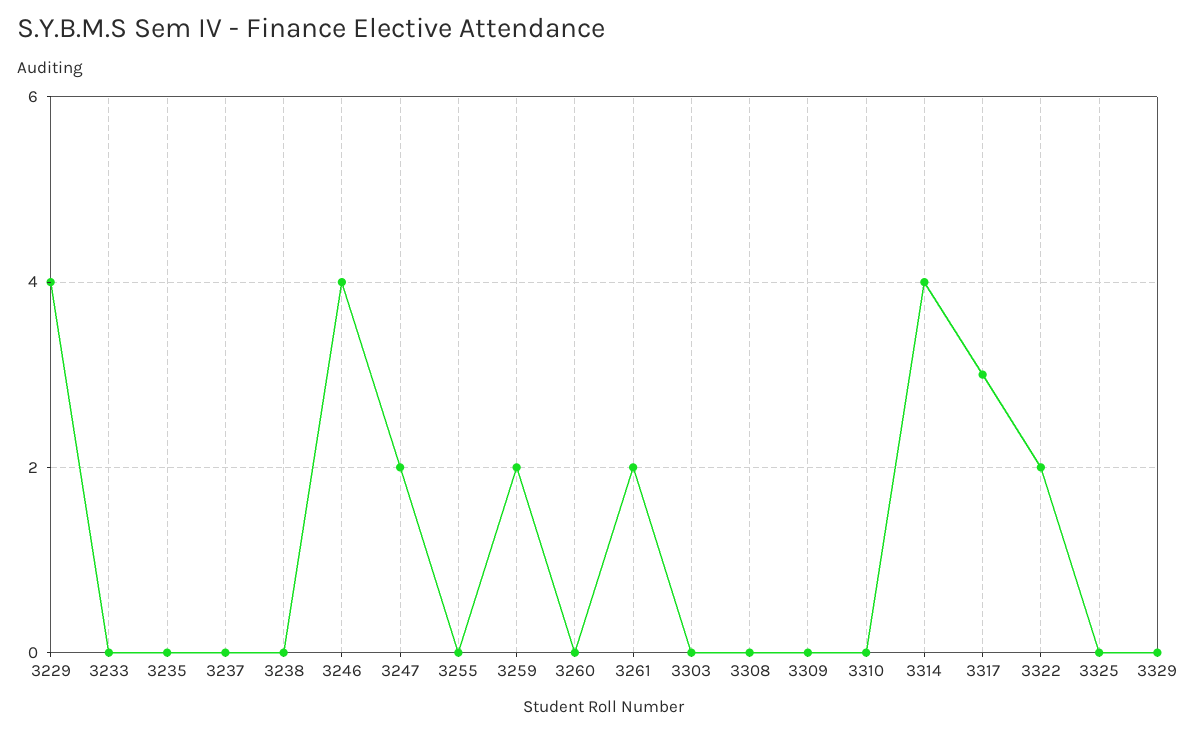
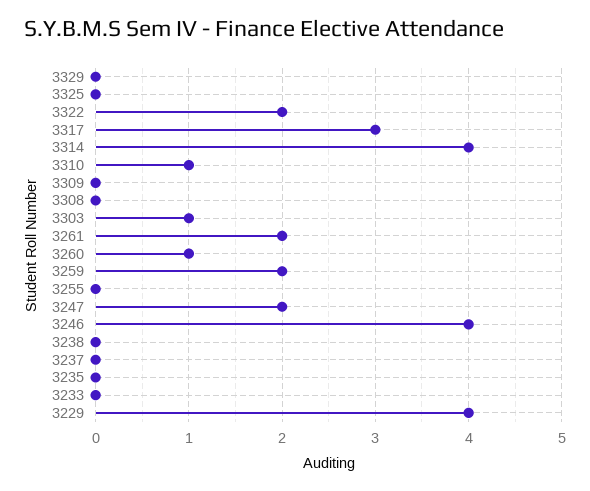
3260: 0 -> 1
3303: 0 -> 1
3310: 0 -> 1

